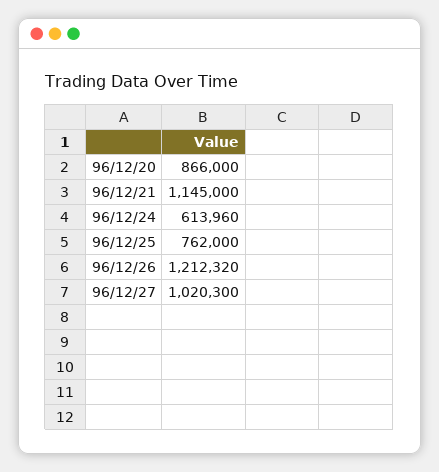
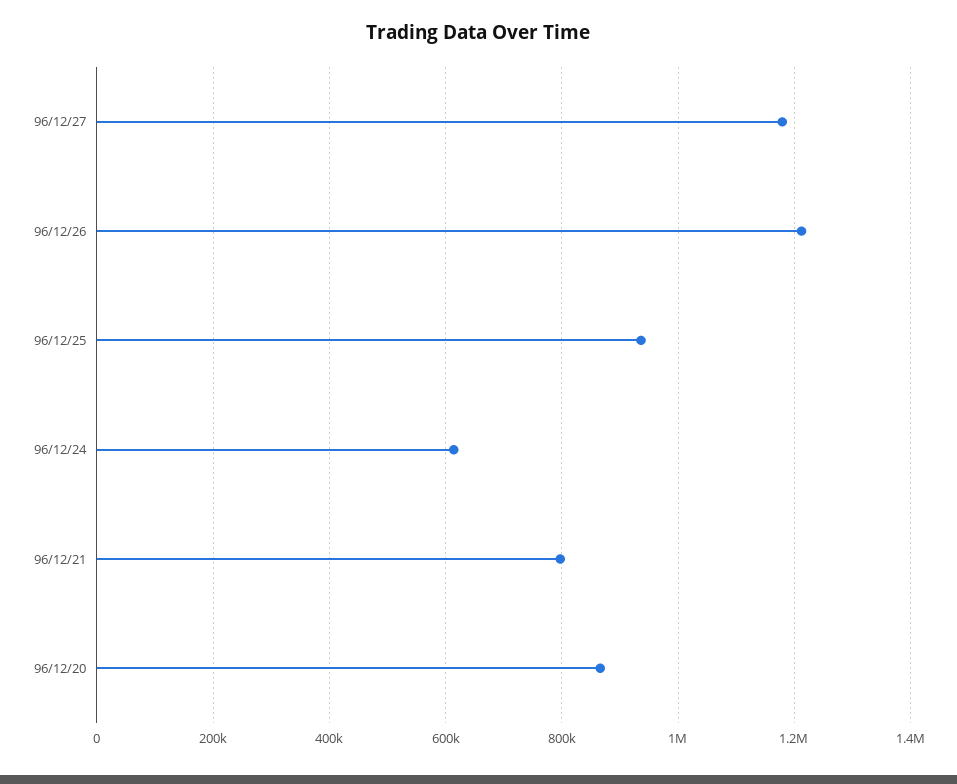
96/12/21: 1145000 -> 800000
96/12/25: 762000 -> 940000
96/12/27: 1020300 -> 1180000

